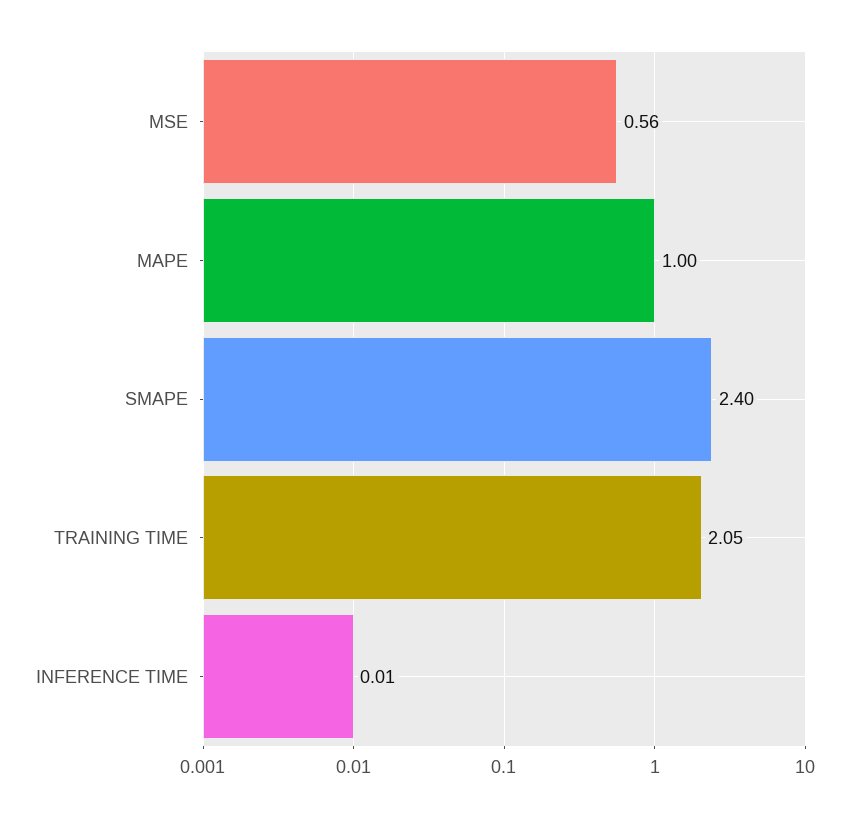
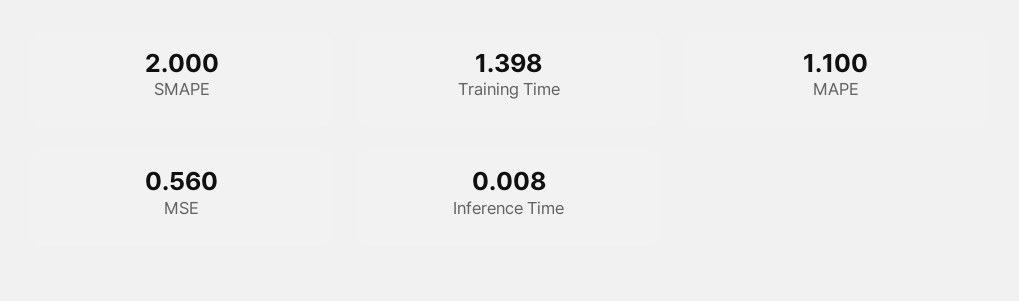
MAPE: 1 -> 1.1
SMAPE: 2.4 -> 2
TRAINING TIME: 2.05 -> 1.398

